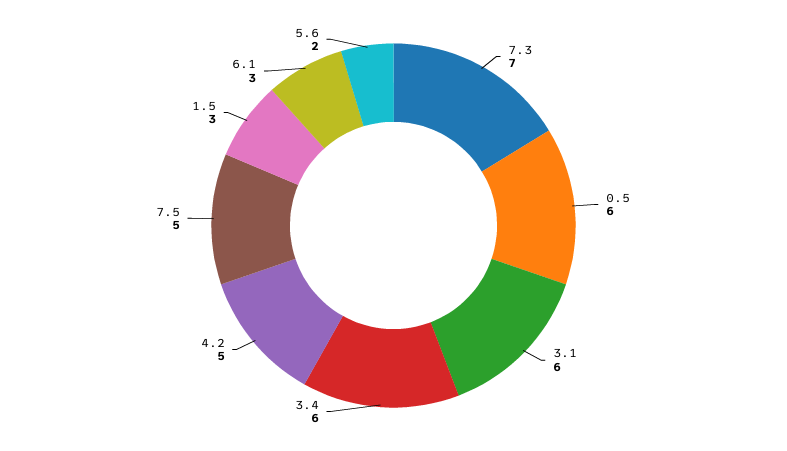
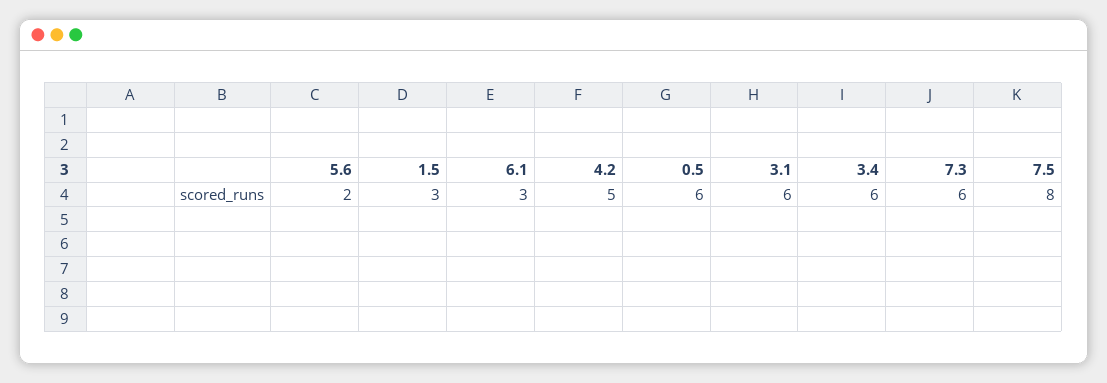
7.3: 7 -> 6
7.5: 5 -> 8

